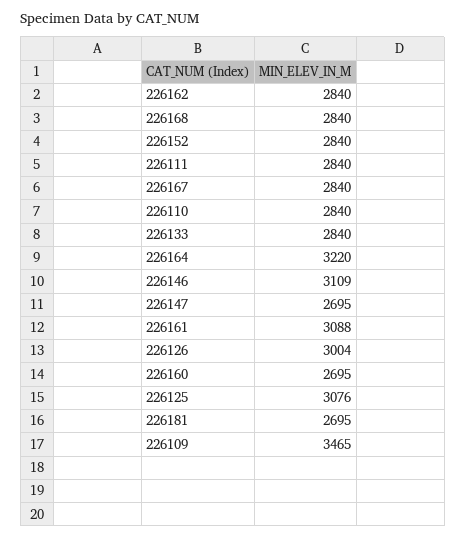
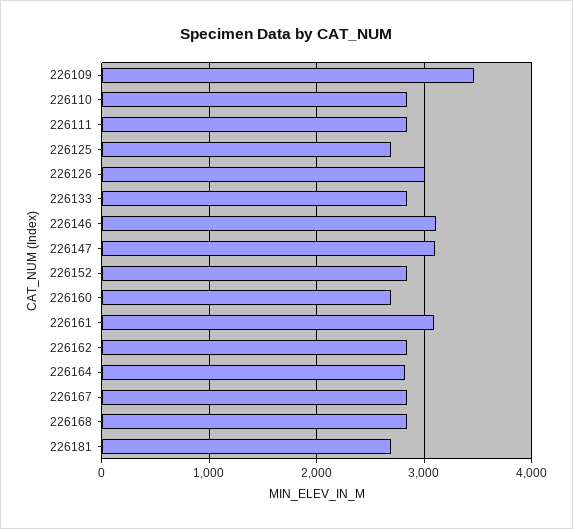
226164: 3220 -> 2800
226147: 2695 -> 3100
226125: 3076 -> 2700

